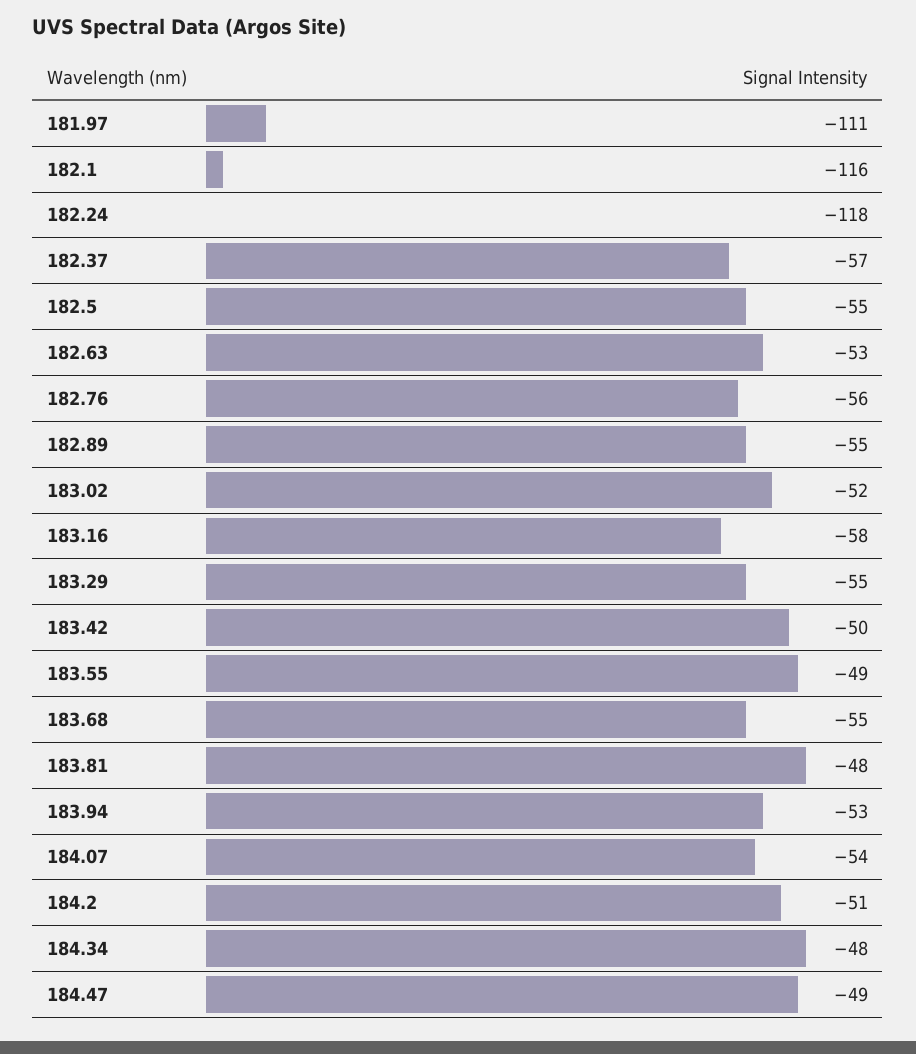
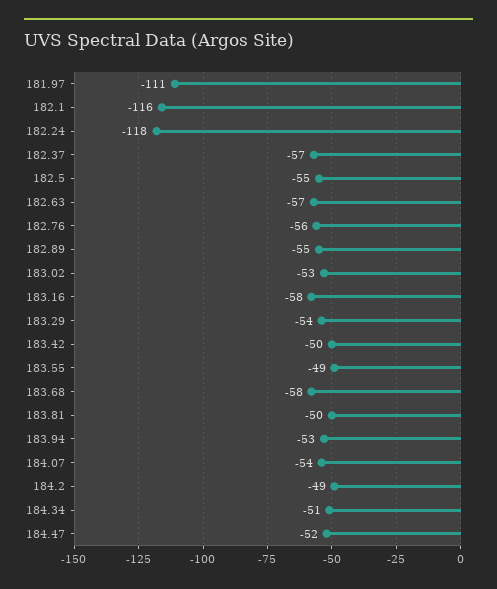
182.63: -53 -> -57
183.02: -52 -> -53
183.29: -55 -> -54
183.68: -55 -> -58
183.81: -48 -> -50
184.2: -51 -> -49
184.34: -48 -> -51
184.47: -49 -> -52

